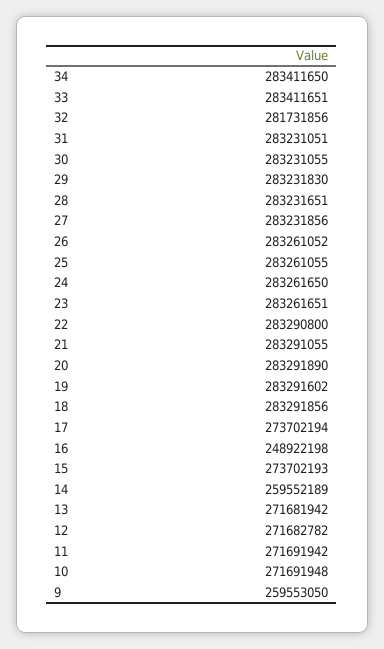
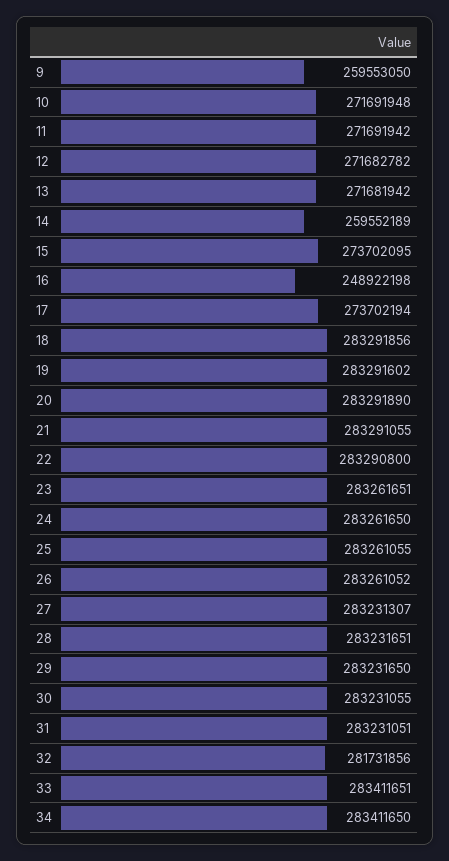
29: 283231830 -> 283231650
27: 283231856 -> 283231307
15: 273702193 -> 273702095

